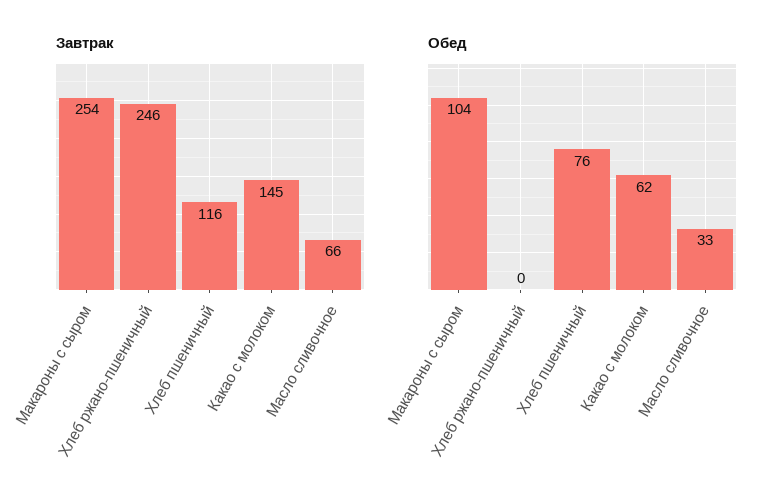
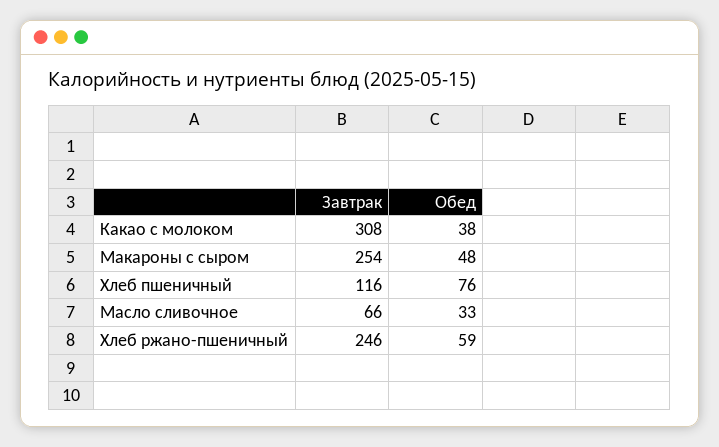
Завтрак, Какао с молоком: 145 -> 308
Обед, Макароны с сыром: 104 -> 48
Обед, Хлеб ржано-пшеничный: 0 -> 59
Обед, Какао с молоком: 62 -> 38

